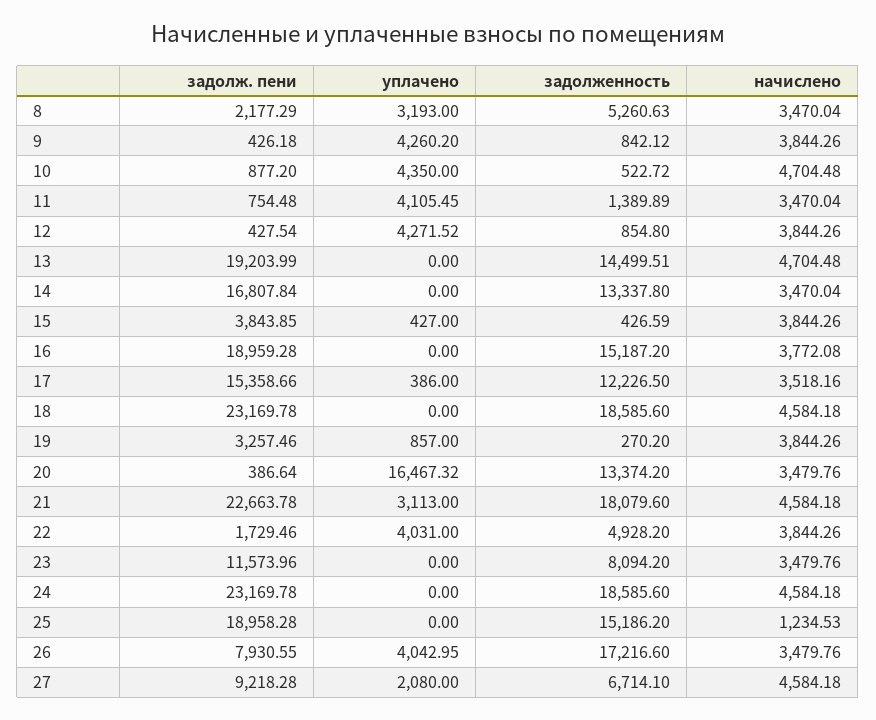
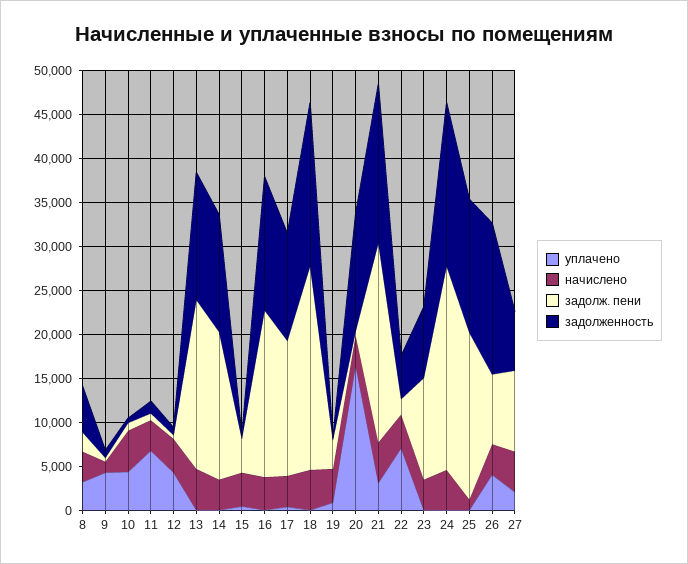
начислено, 9: 3844.26 -> 1000
уплачено, 11: 4105.45 -> 7000
уплачено, 22: 4031 -> 7000

